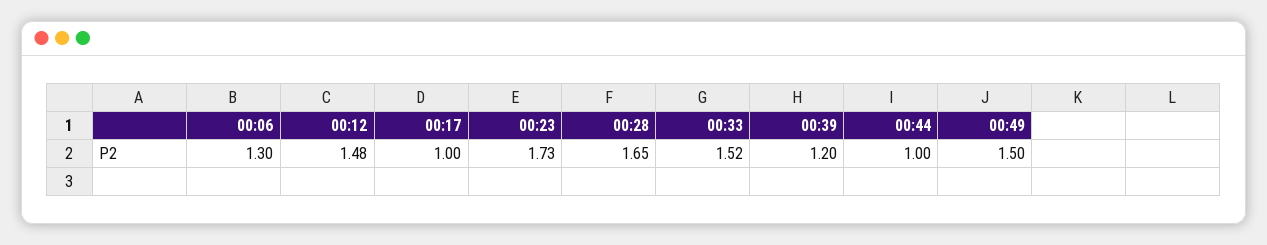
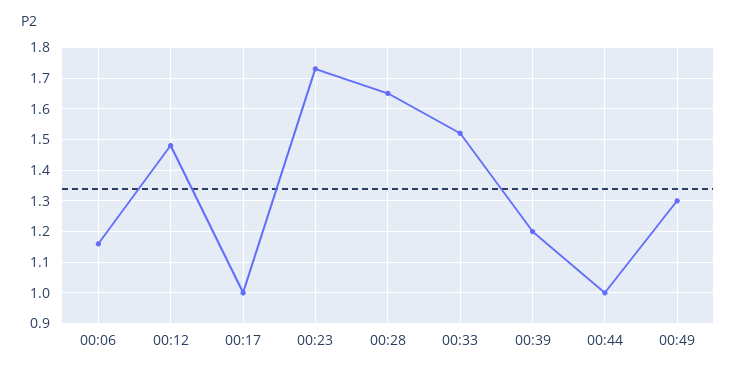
00:06: 1.3 -> 1.15
00:49: 1.5 -> 1.3

